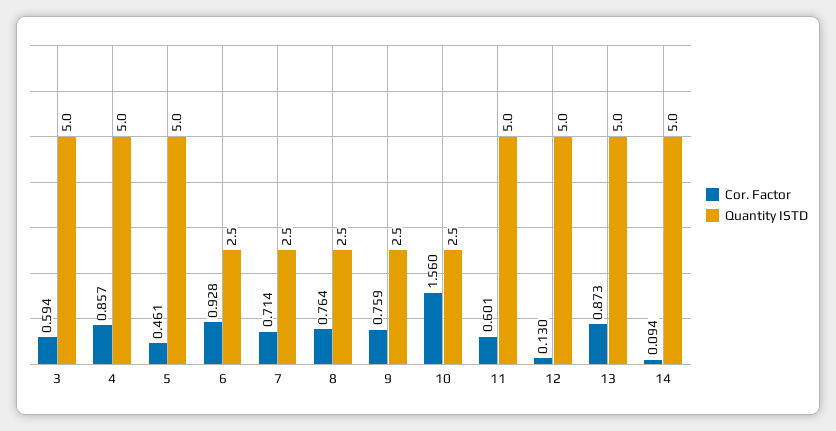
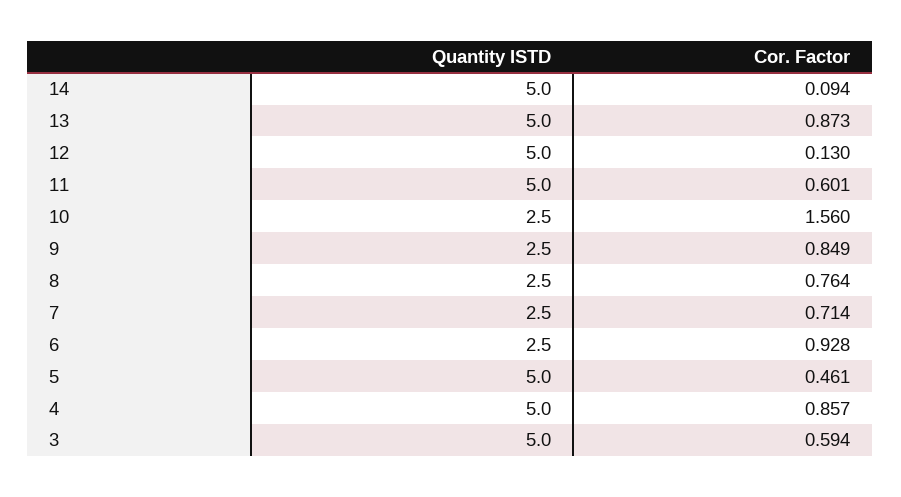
Cor. Factor, 9: 0.759 -> 0.849

